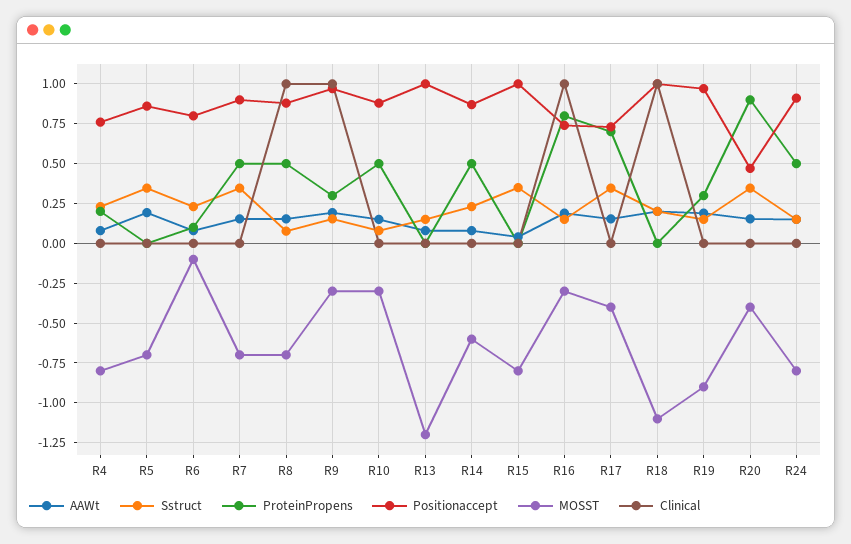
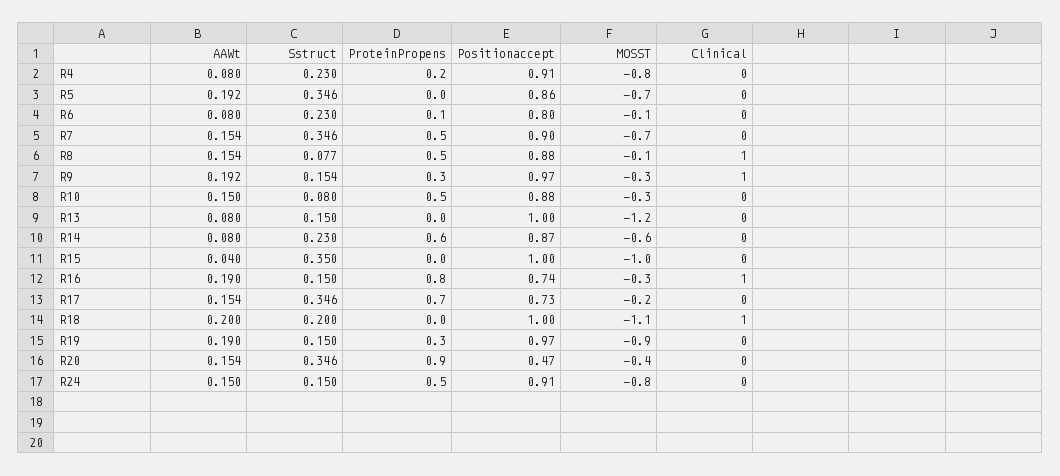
Positionaccept, R4: 0.75 -> 0.91
MOSST, R8: -0.7 -> -0.1
ProteinPropens, R14: 0.5 -> 0.6
MOSST, R15: -0.8 -> -1
MOSST, R17: -0.4 -> -0.2

